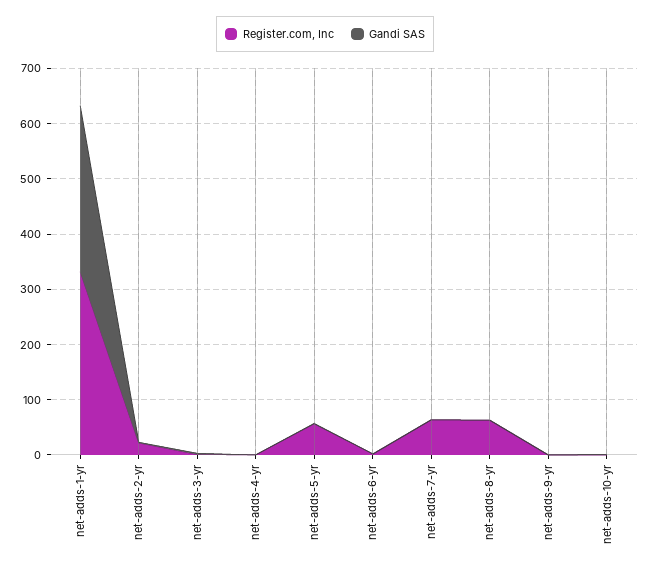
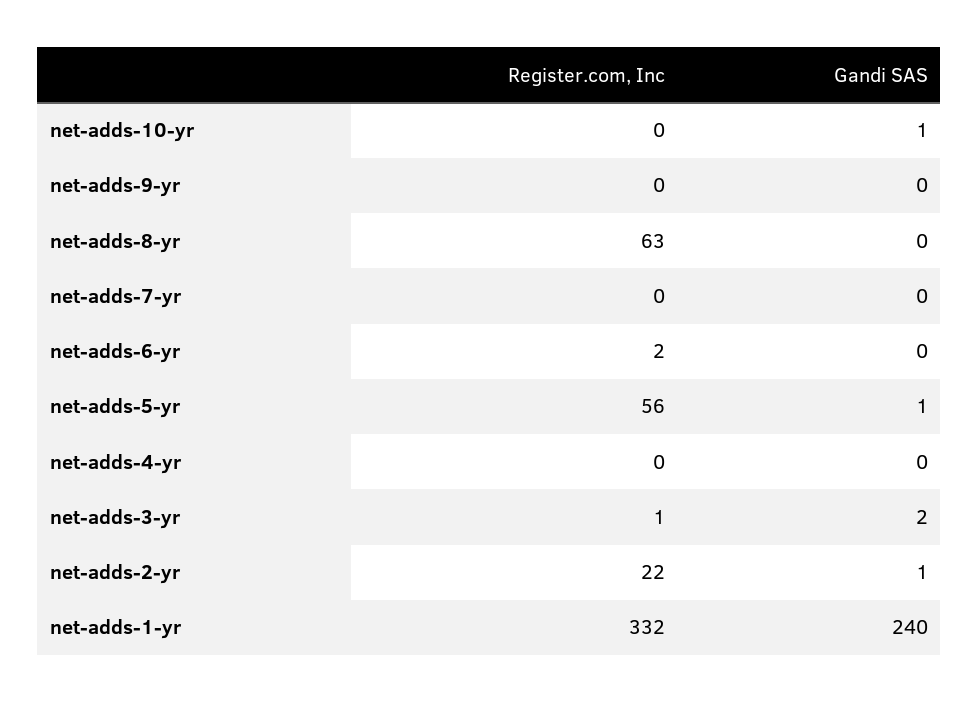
Gandi SAS, net-adds-1-yr: 300 -> 240
Register.com, Inc, net-adds-7-yr: 60 -> 0

